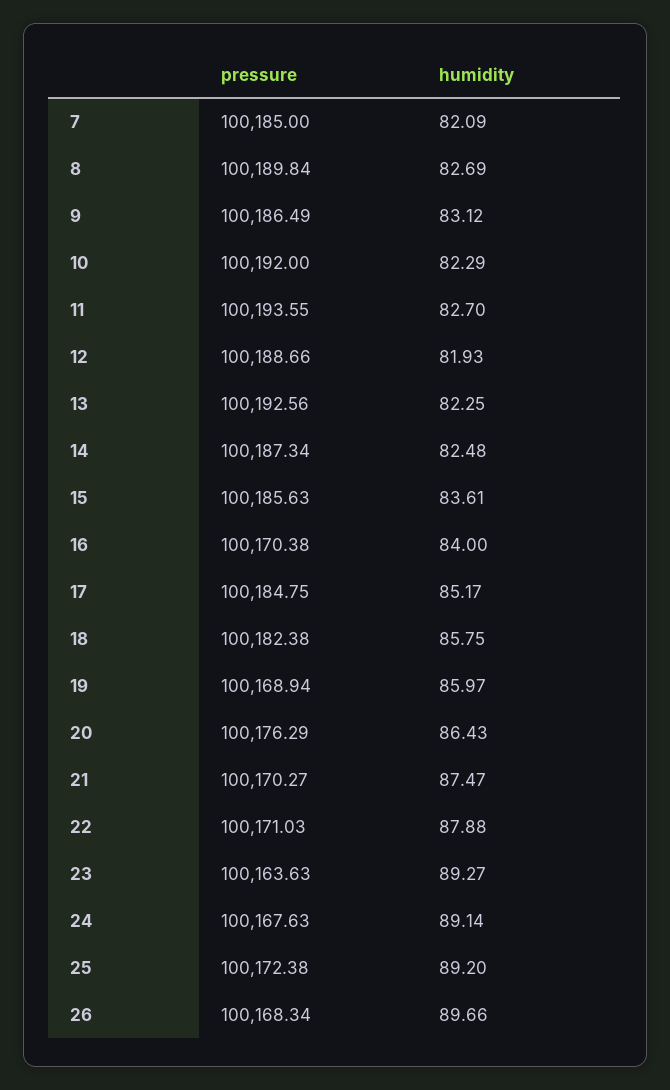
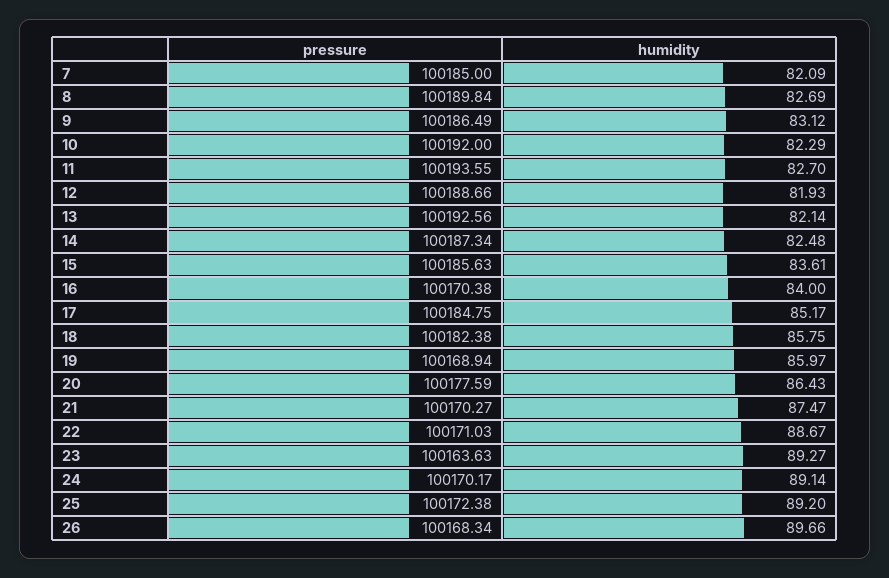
humidity, 13: 82.25 -> 82.14
pressure, 20: 100176.29 -> 100177.59
humidity, 22: 87.88 -> 88.67
pressure, 24: 100167.63 -> 100170.17

